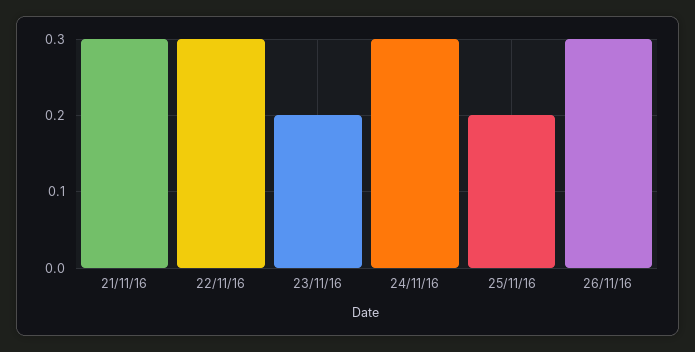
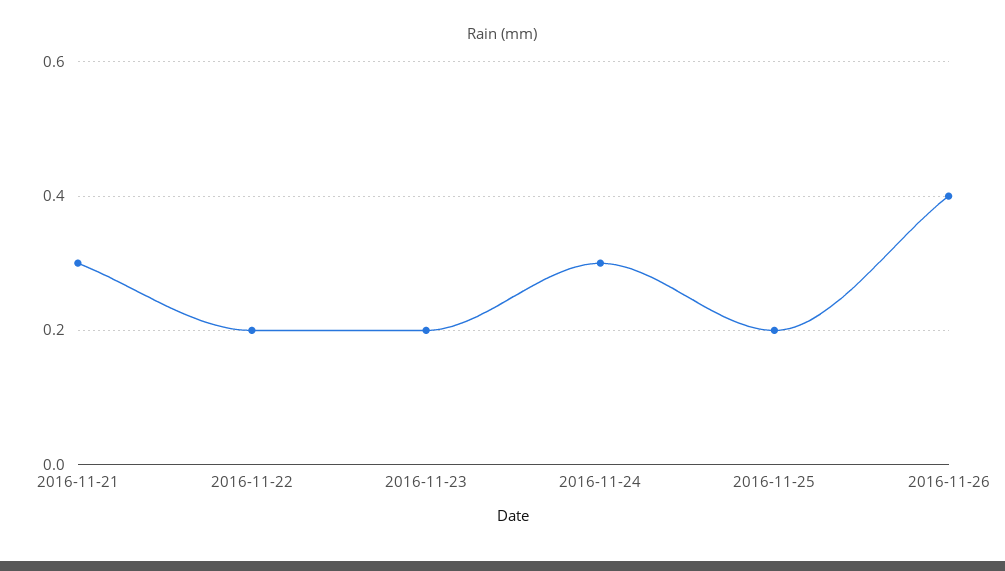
22/11/16: 0.3 -> 0.2
26/11/16: 0.3 -> 0.4

